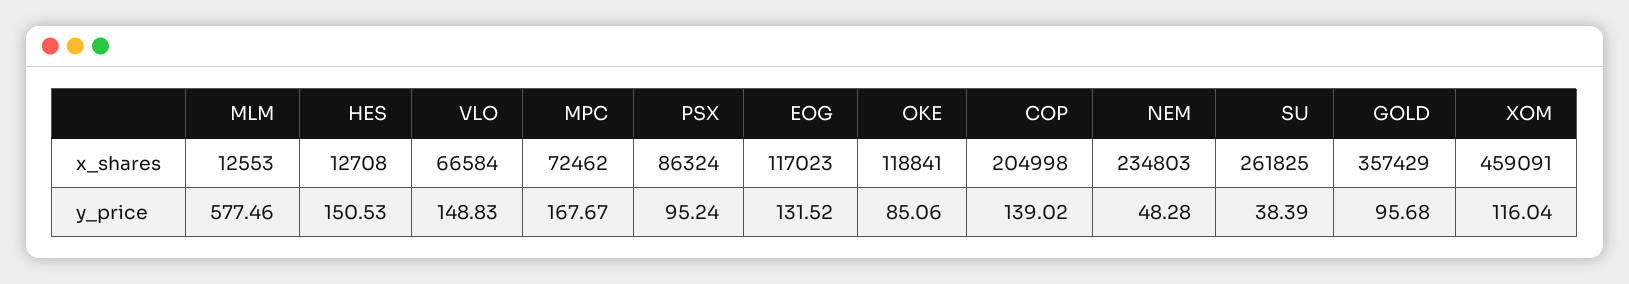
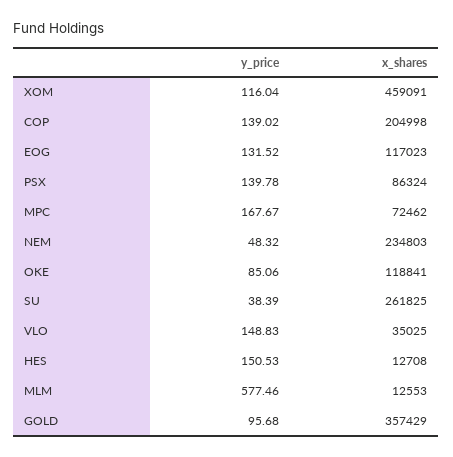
VLO, x_shares: 66584 -> 35025
PSX, y_price: 95.24 -> 139.78
NEM, y_price: 48.28 -> 48.32

